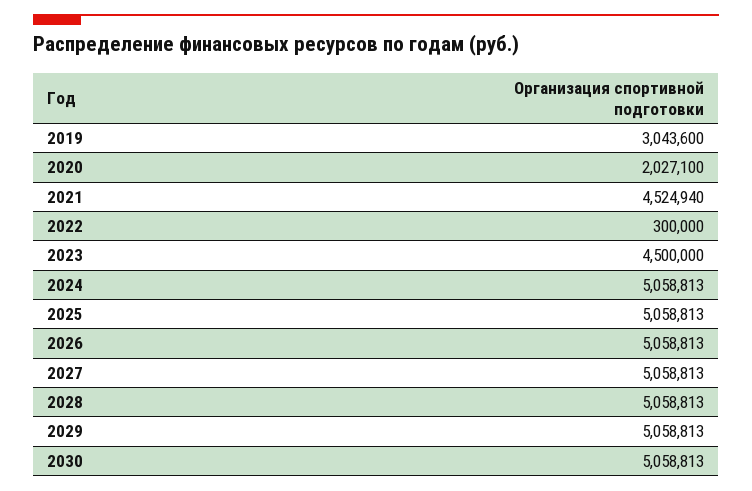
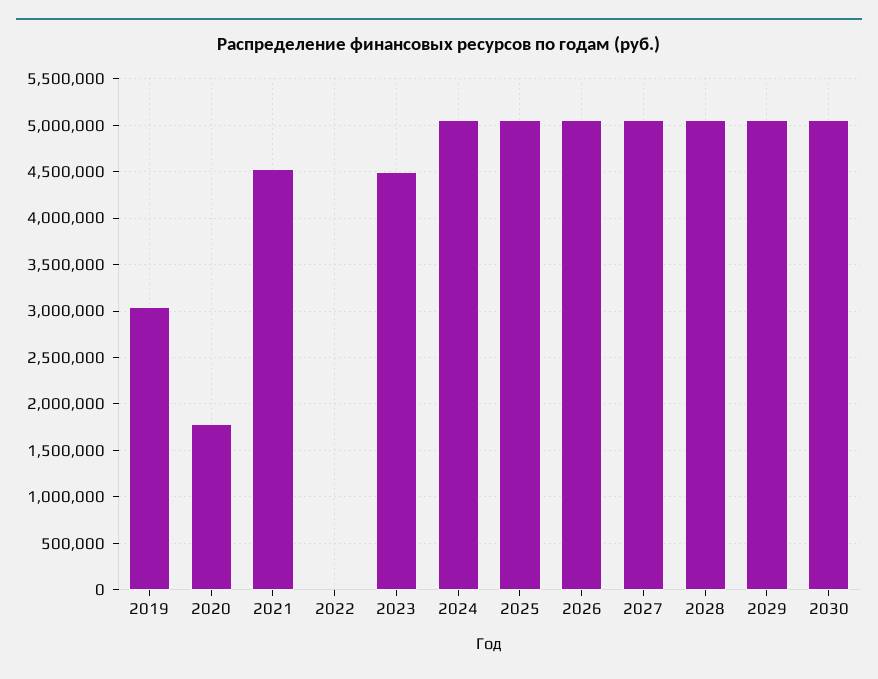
2020: 2027100 -> 1800000
2022: 300000 -> 0

